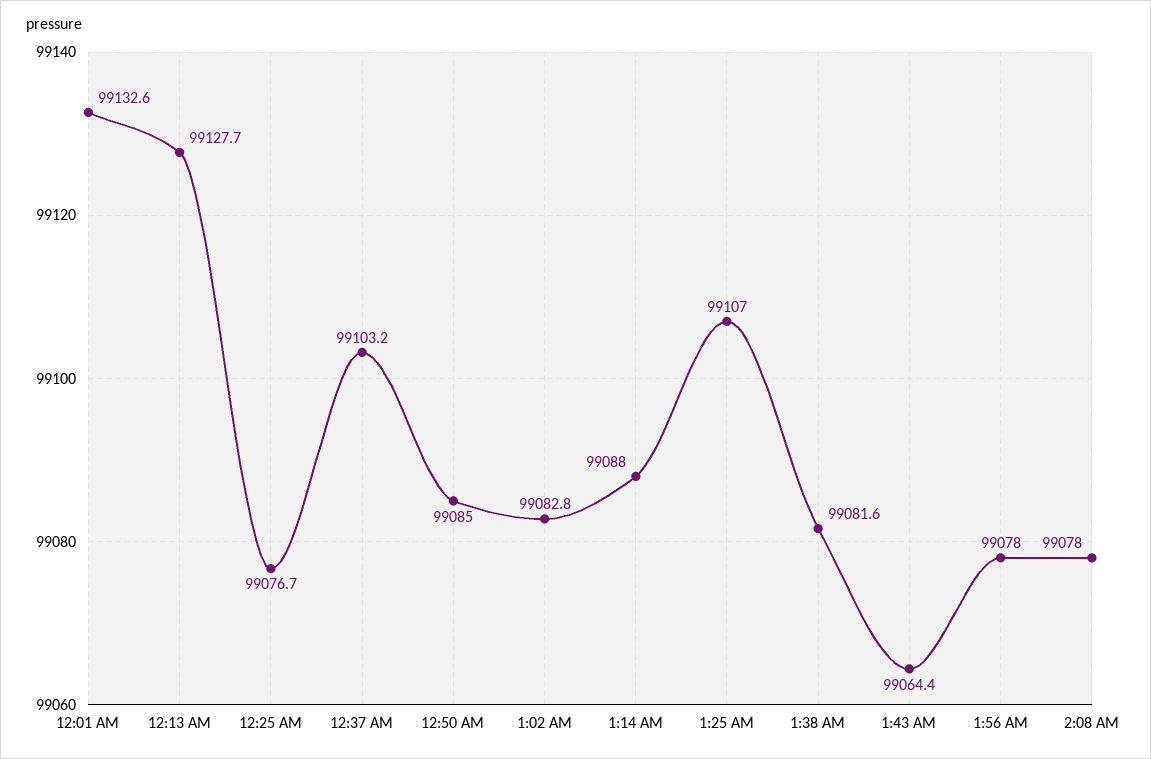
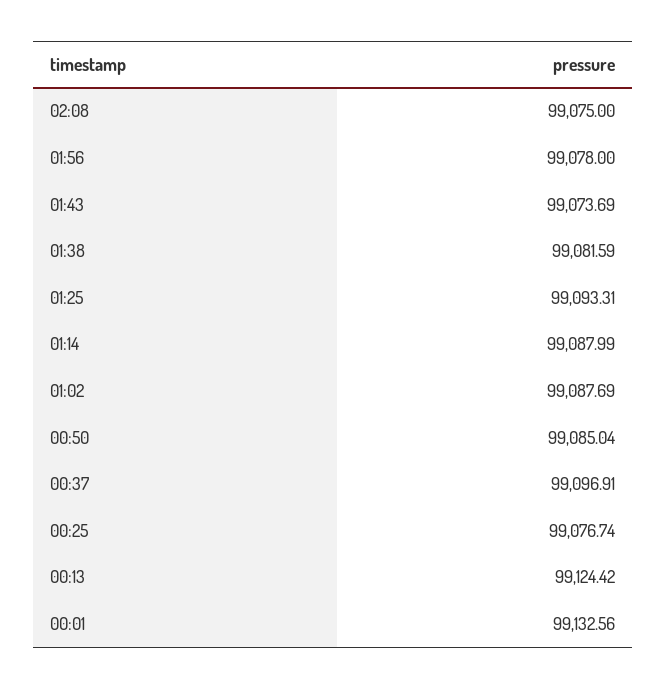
12:13 AM: 99127.7 -> 99124.42
12:37 AM: 99103.2 -> 99096.91
1:02 AM: 99082.8 -> 99087.69
1:25 AM: 99107 -> 99093.31
1:43 AM: 99064.4 -> 99073.69
2:08 AM: 99078 -> 99075

